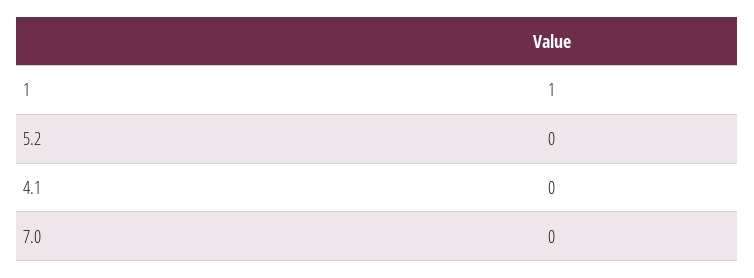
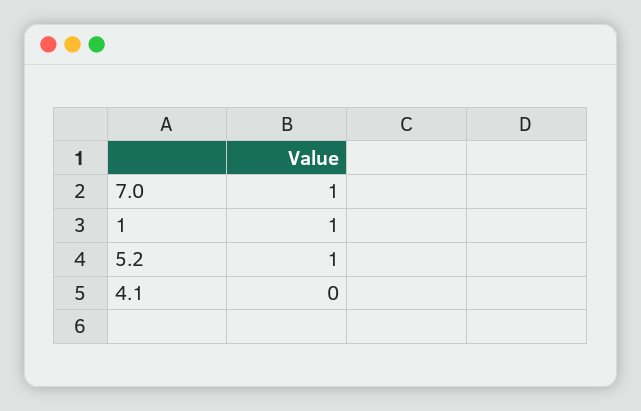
5.2: 0 -> 1
7.0: 0 -> 1

